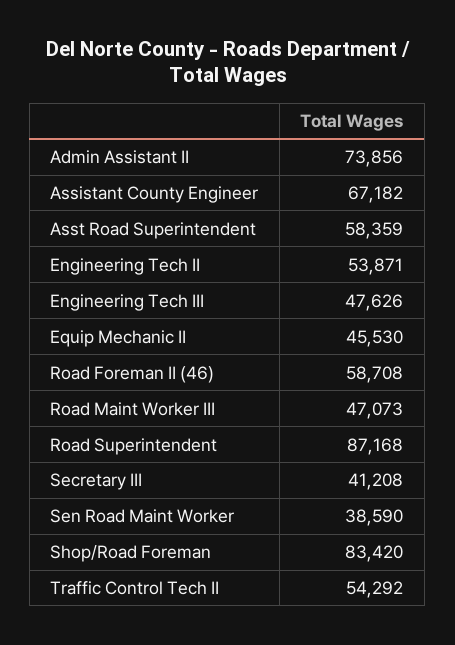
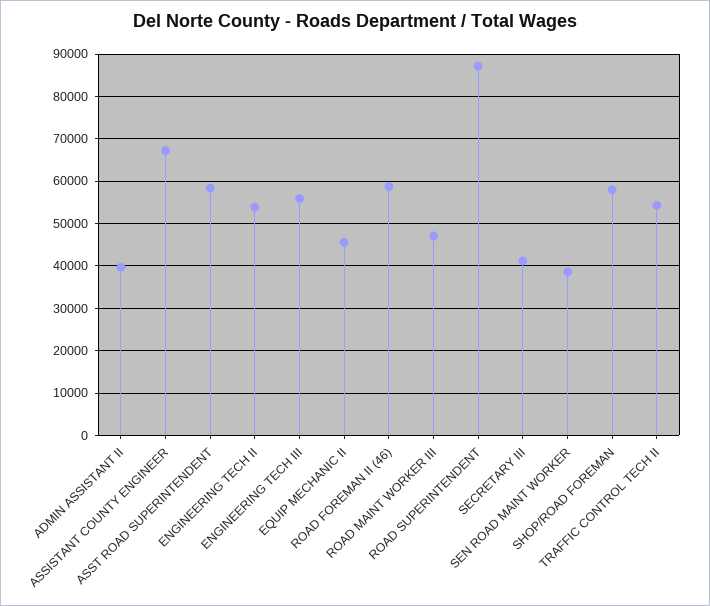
Admin Assistant II: 73856 -> 40000
Engineering Tech III: 47626 -> 56000
Shop/Road Foreman: 83420 -> 58000

